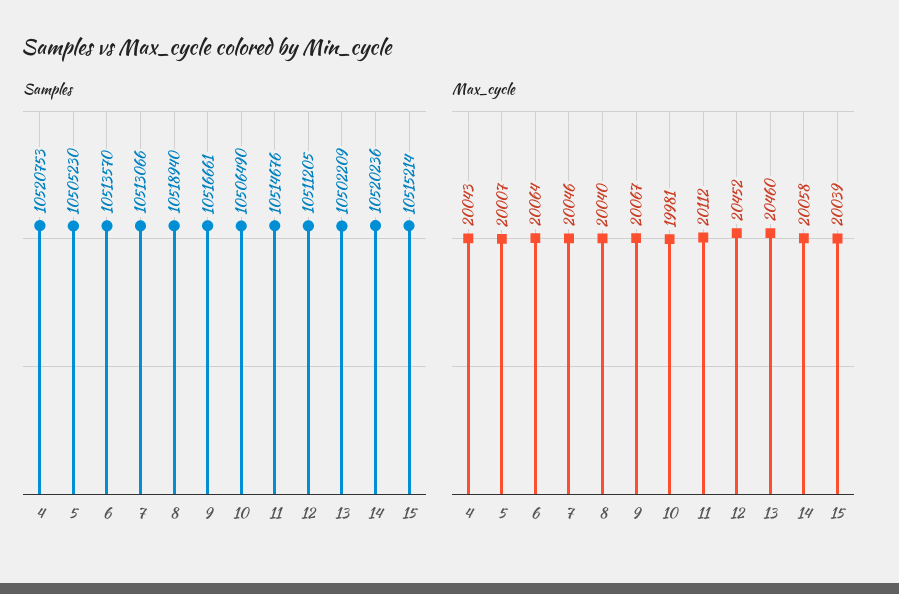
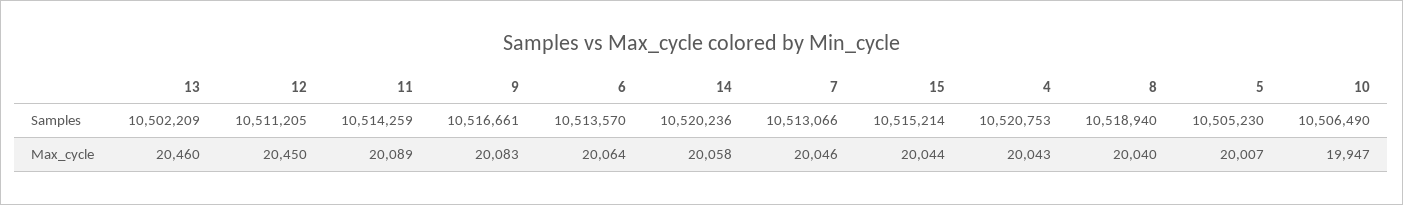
Samples, 11: 10514676 -> 10514259
Max_cycle, 9: 20067 -> 20083
Max_cycle, 10: 19981 -> 19947
Max_cycle, 11: 20112 -> 20089
Max_cycle, 12: 20452 -> 20450
Max_cycle, 15: 20039 -> 20044

